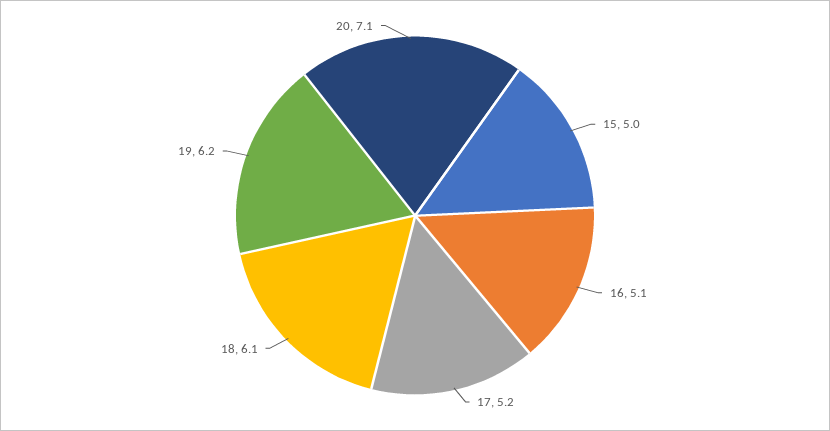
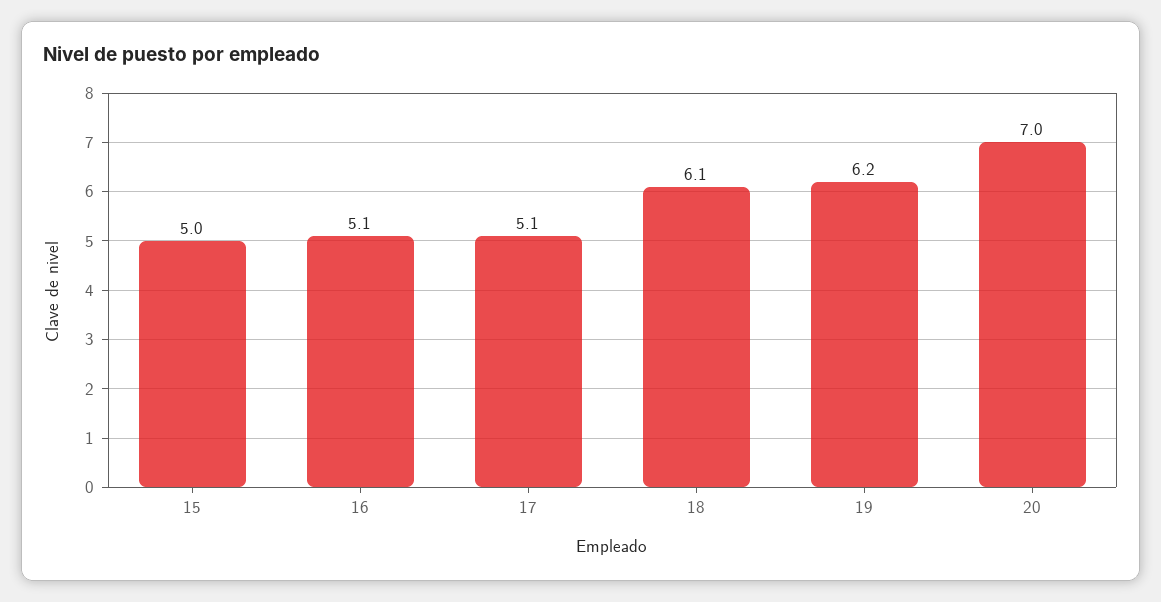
17: 5.2 -> 5.1
20: 7.1 -> 7

